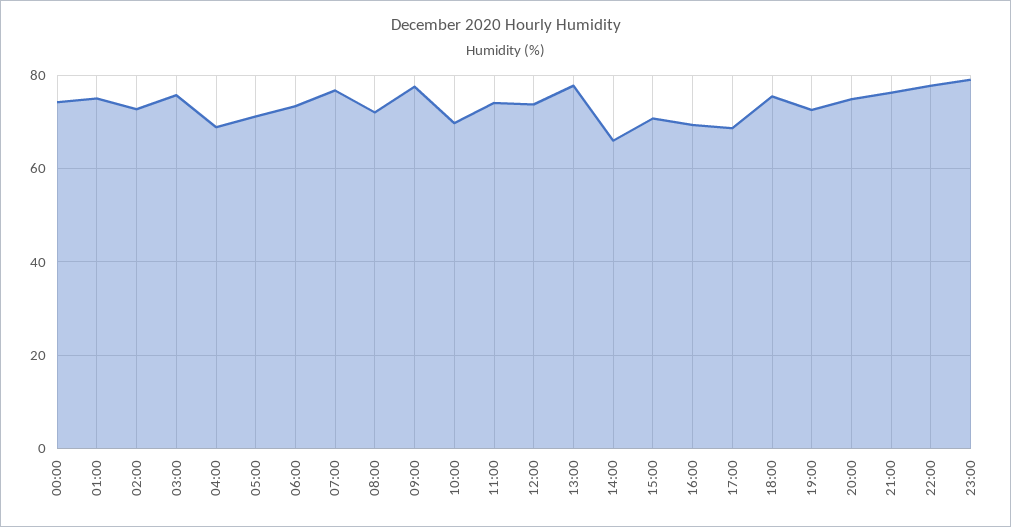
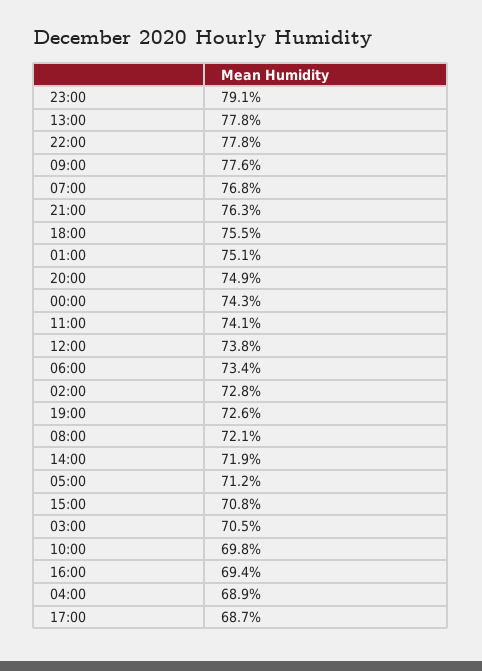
03:00: 76 -> 70.5
14:00: 66 -> 71.9

